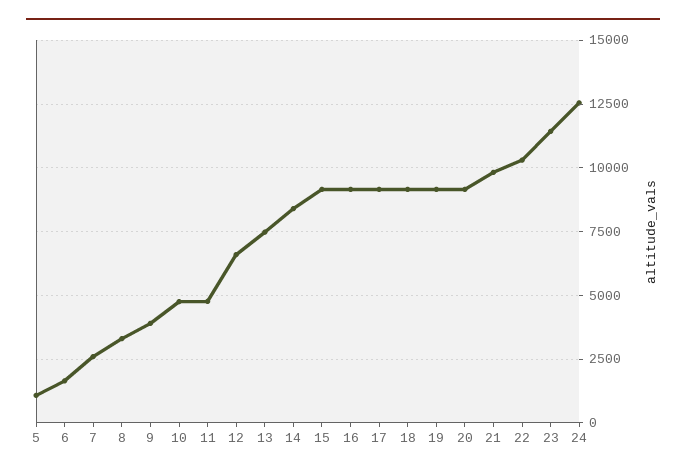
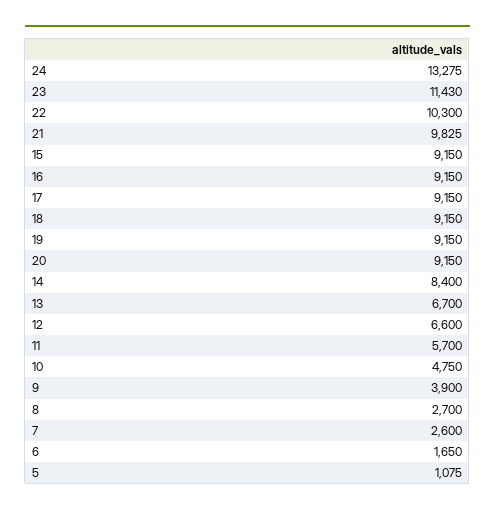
8: 3250 -> 2700
11: 4750 -> 5700
13: 7500 -> 6700
24: 12500 -> 13275

